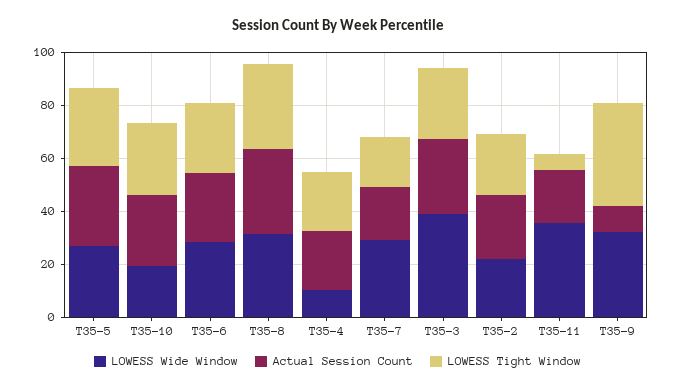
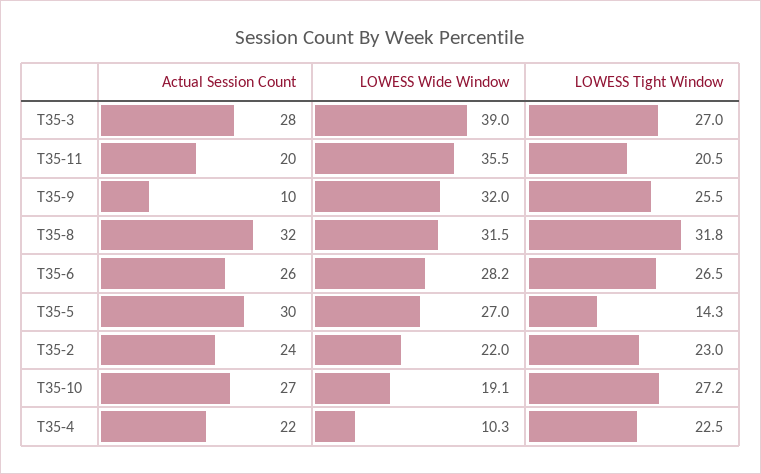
LOWESS Tight Window, T35-5: 30 -> 14.3
LOWESS Wide Window, T35-7: 30 -> none
Actual Session Count, T35-7: 20 -> none
LOWESS Tight Window, T35-7: 20 -> none
LOWESS Tight Window, T35-11: 5 -> 20.5
LOWESS Tight Window, T35-9: 40 -> 25.5

